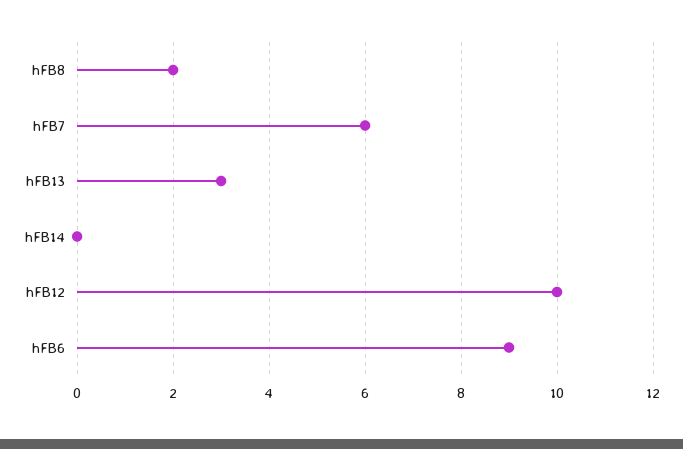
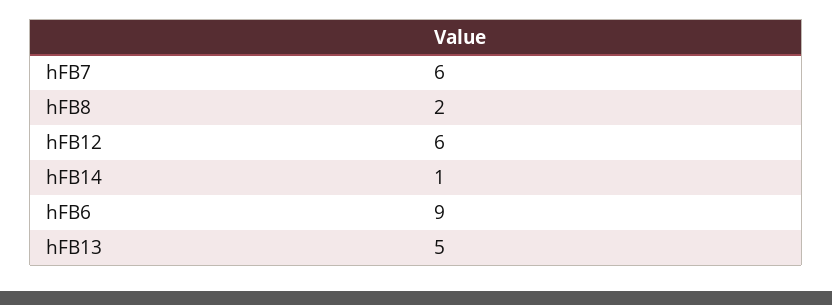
hFB13: 3 -> 5
hFB14: 0 -> 1
hFB12: 10 -> 6

